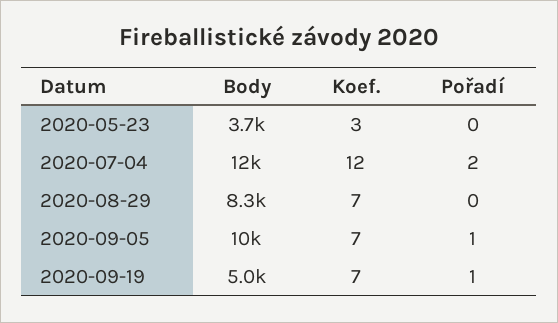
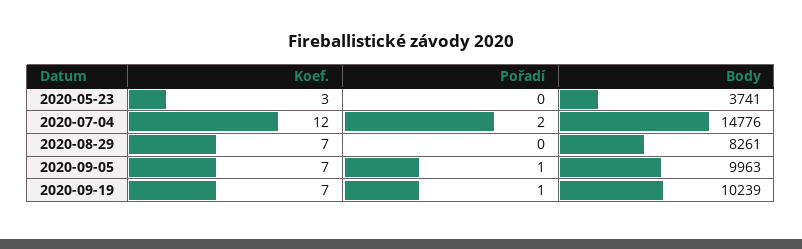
Body, 2020-07-04: 12000 -> 14776
Body, 2020-09-19: 5000 -> 10239

